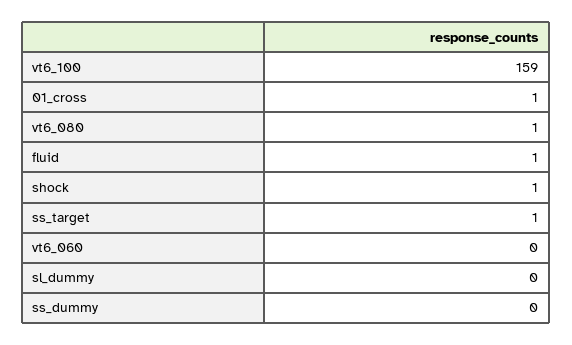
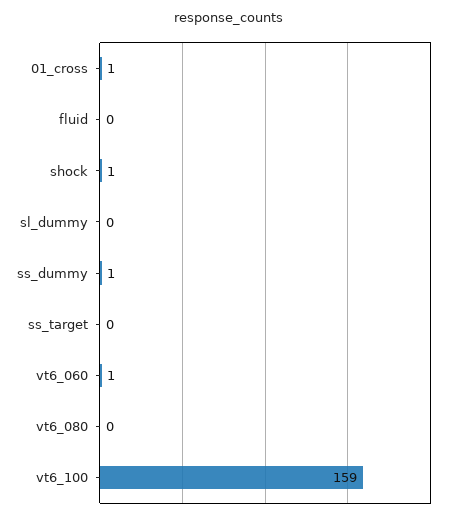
vt6_080: 1 -> 0
fluid: 1 -> 0
ss_target: 1 -> 0
vt6_060: 0 -> 1
ss_dummy: 0 -> 1

